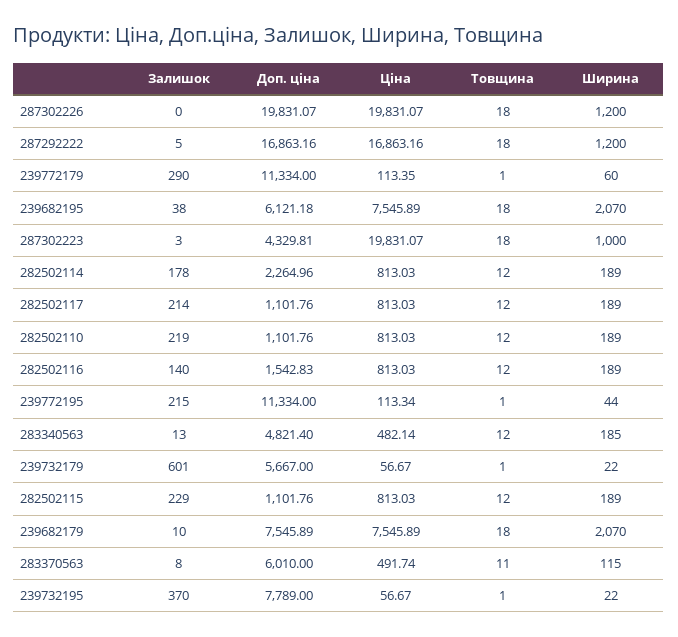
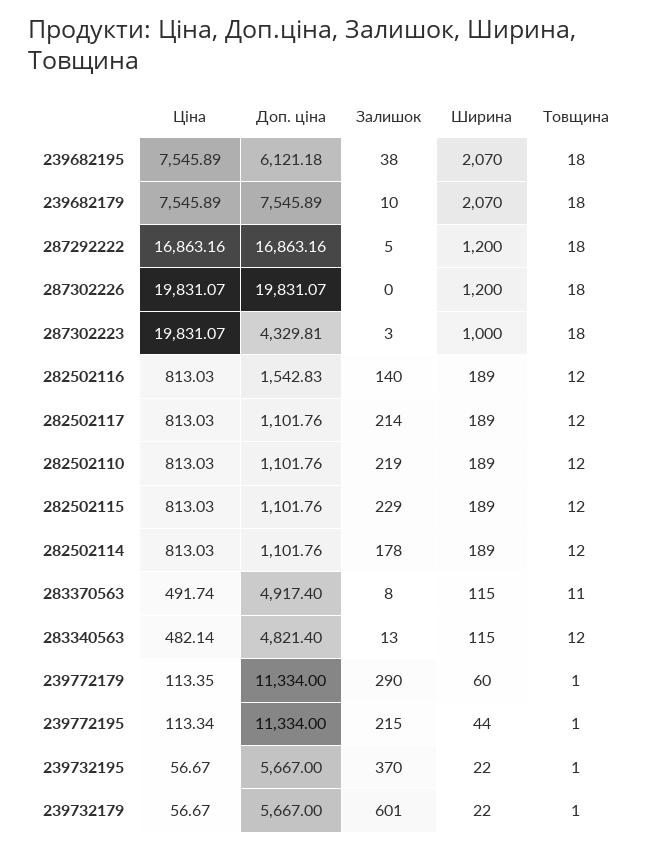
Доп. ціна, 282502114: 2264.96 -> 1101.76
Ширина, 283340563: 185 -> 115
Доп. ціна, 283370563: 6010 -> 4917.4
Доп. ціна, 239732195: 7789 -> 5667

